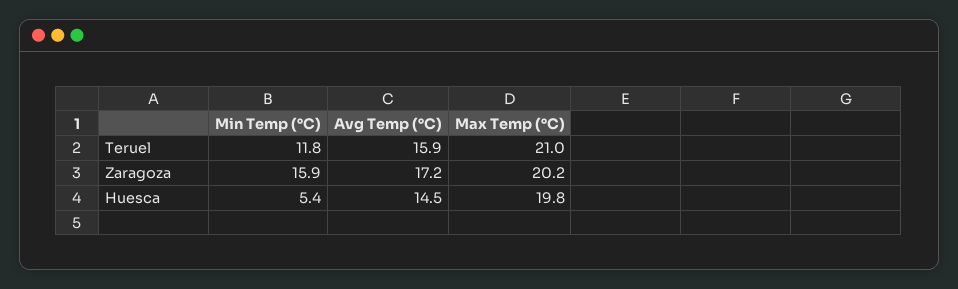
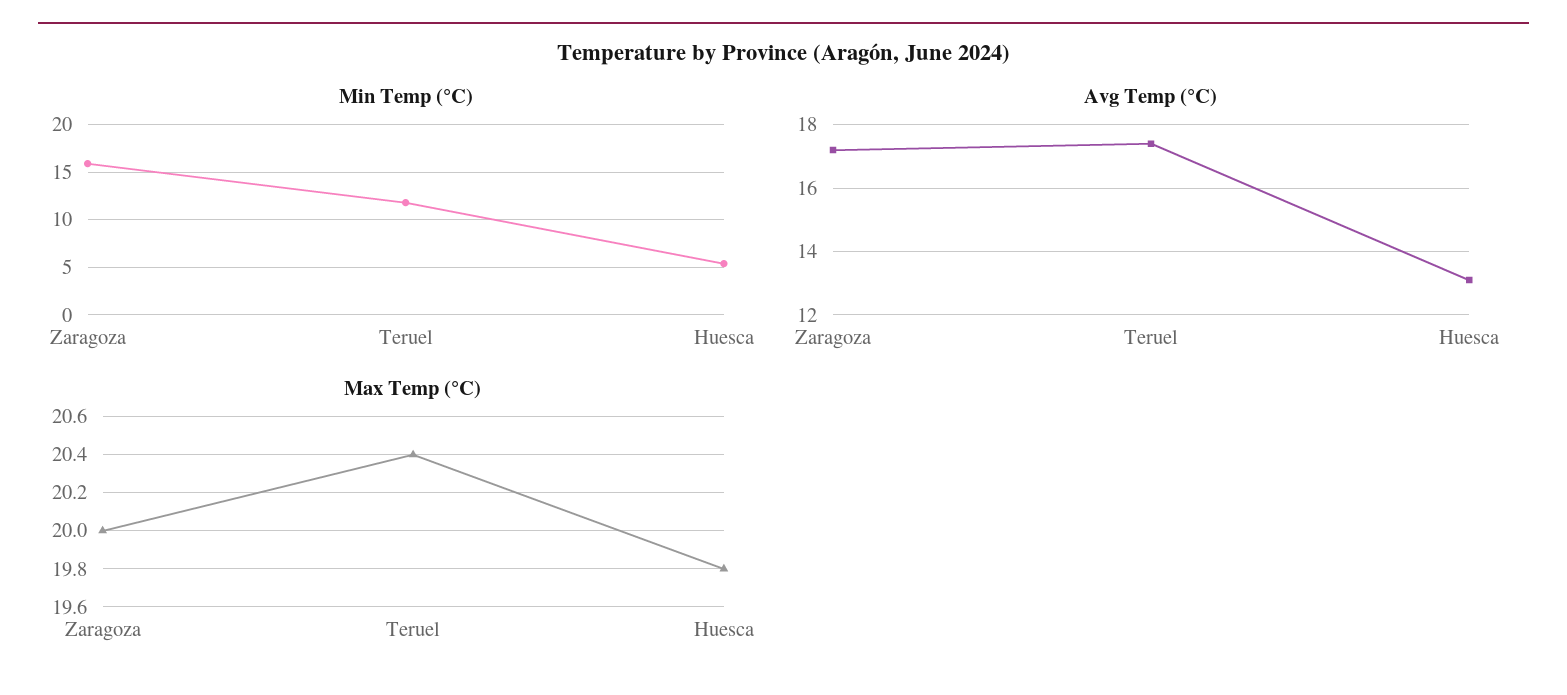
Avg Temp (°C), Teruel: 15.9 -> 17.5
Max Temp (°C), Teruel: 21 -> 20.4
Max Temp (°C), Zaragoza: 20.2 -> 20
Avg Temp (°C), Huesca: 14.5 -> 13

